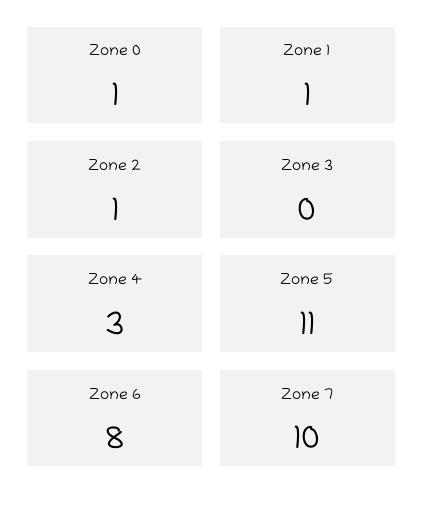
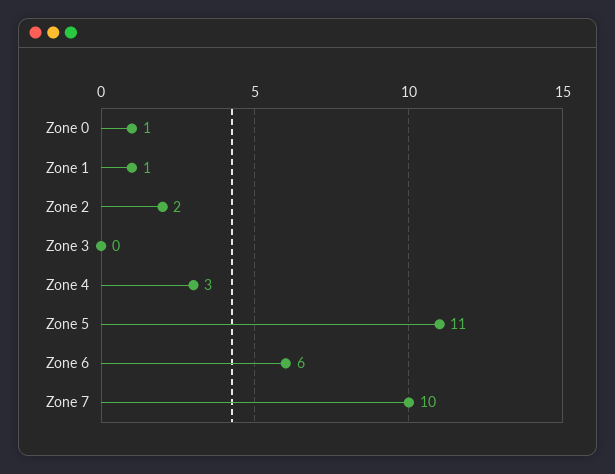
Zone 2: 1 -> 2
Zone 6: 8 -> 6

